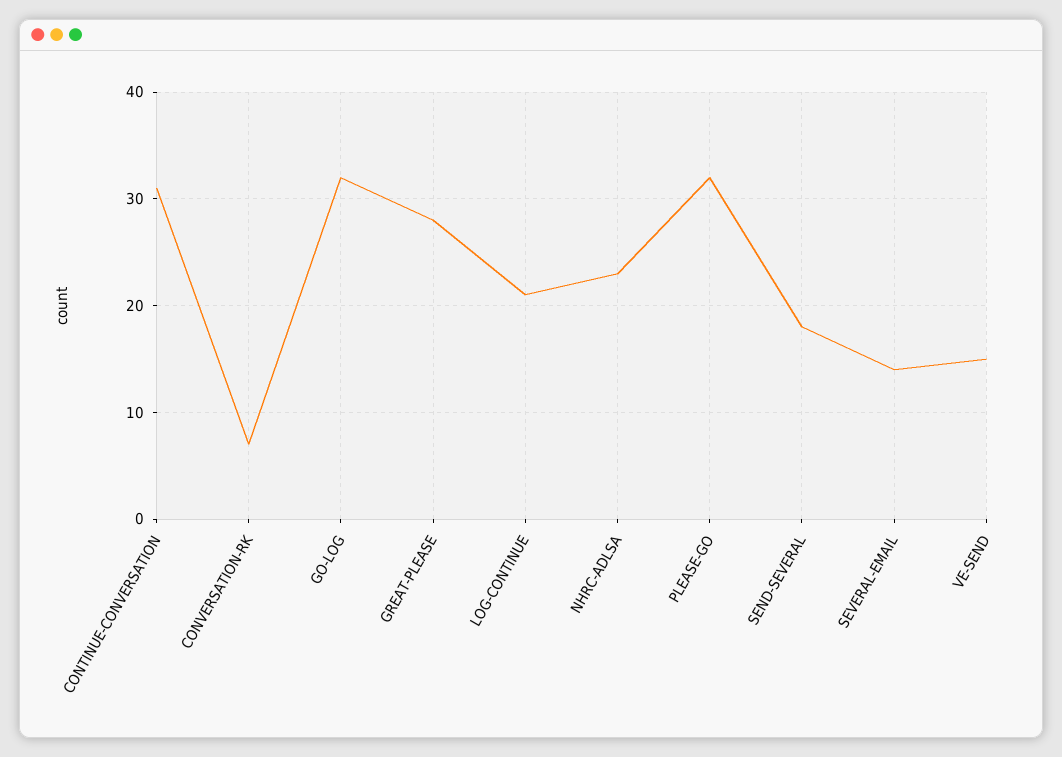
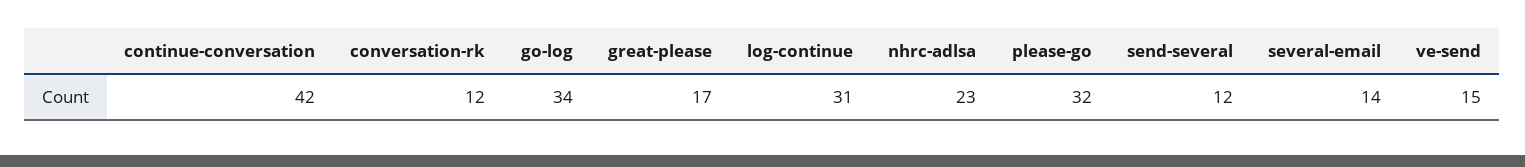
CONTINUE-CONVERSATION: 31 -> 42
CONVERSATION-RK: 7 -> 12
GO-LOG: 32 -> 34
GREAT-PLEASE: 28 -> 17
LOG-CONTINUE: 21 -> 31
SEND-SEVERAL: 18 -> 12

